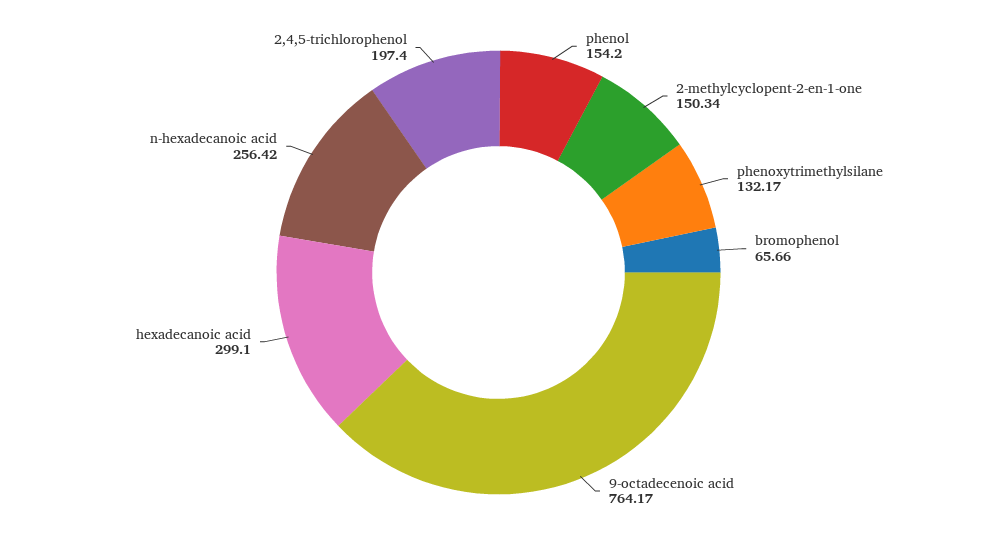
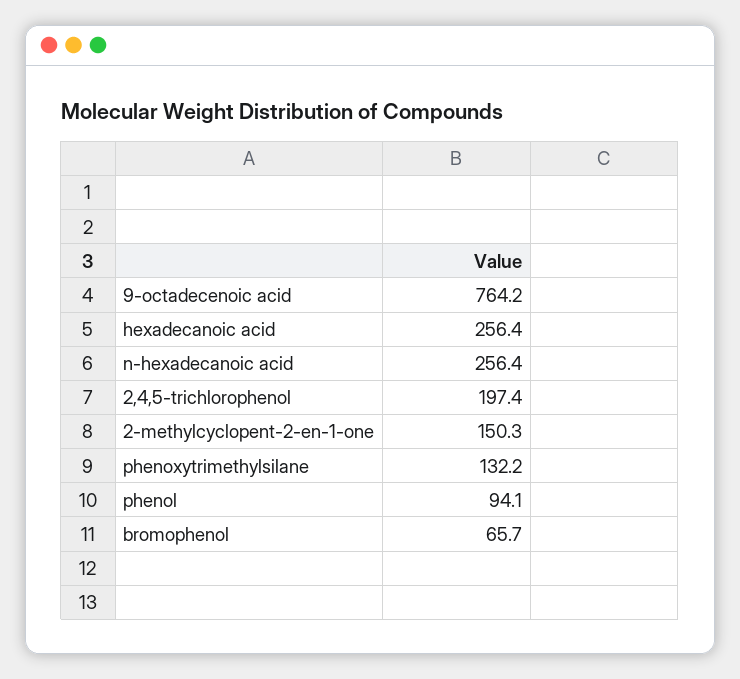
phenol: 154.2 -> 94.1
hexadecanoic acid: 299.1 -> 256.4

